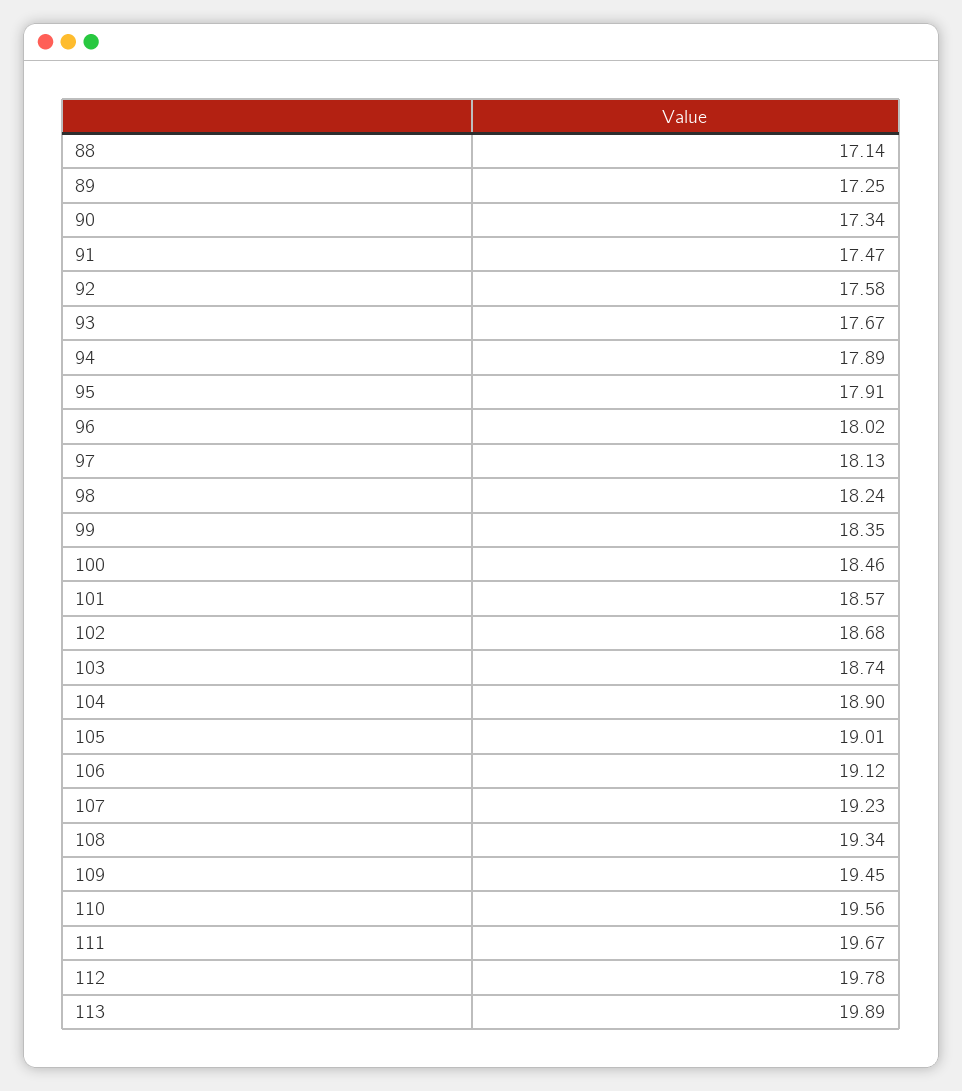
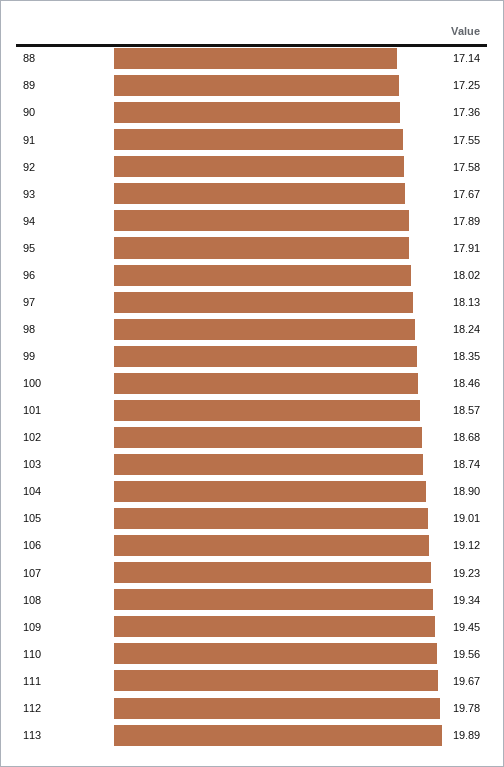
90: 17.34 -> 17.36
91: 17.47 -> 17.55

